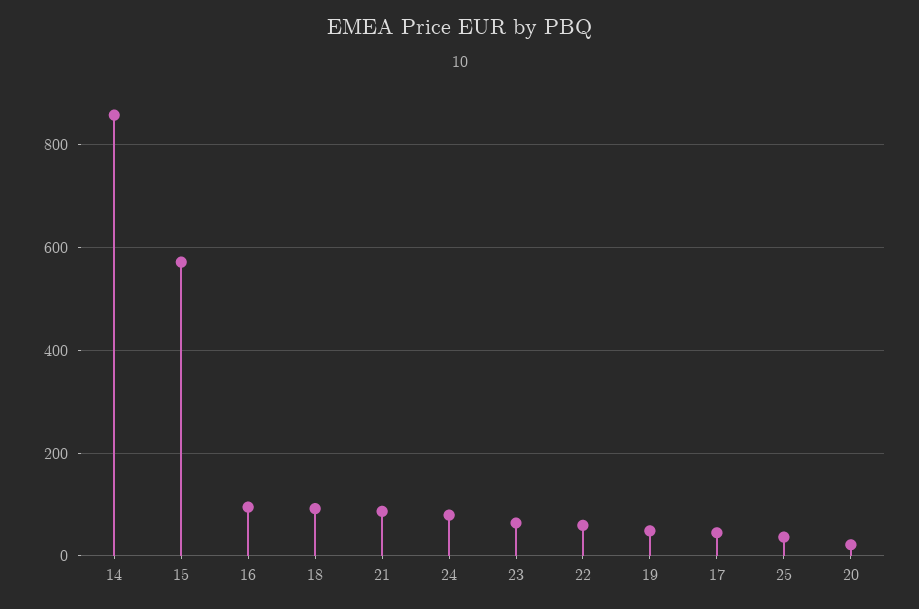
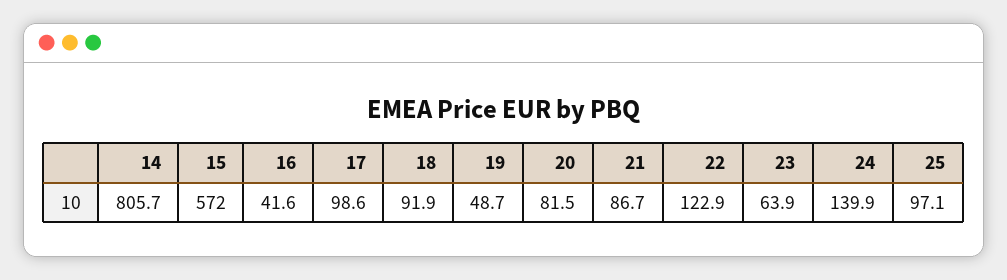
14: 860 -> 805.7
16: 100 -> 41.6
24: 80 -> 139.9
22: 60 -> 122.9
17: 40 -> 98.6
25: 40 -> 97.1
20: 20 -> 81.5

